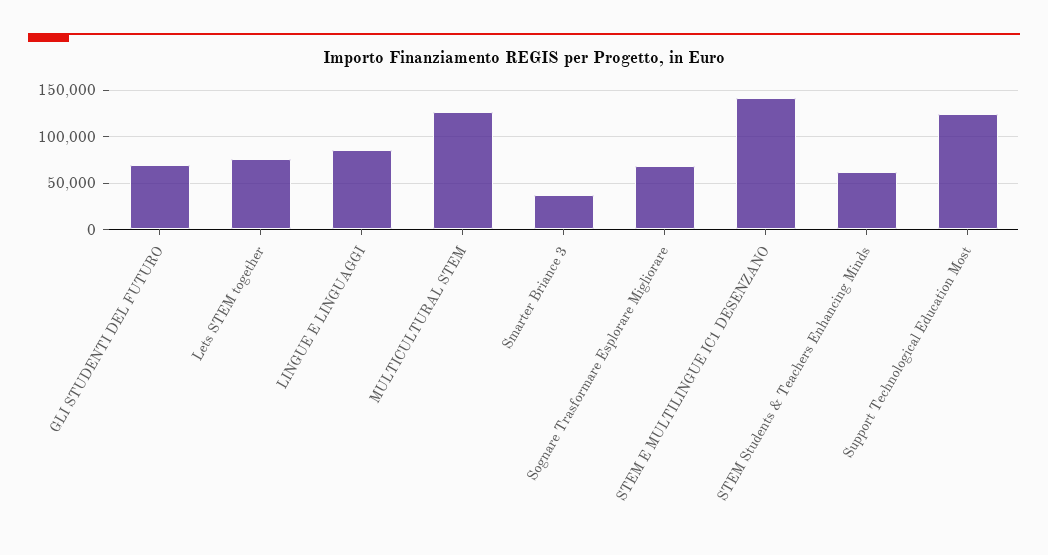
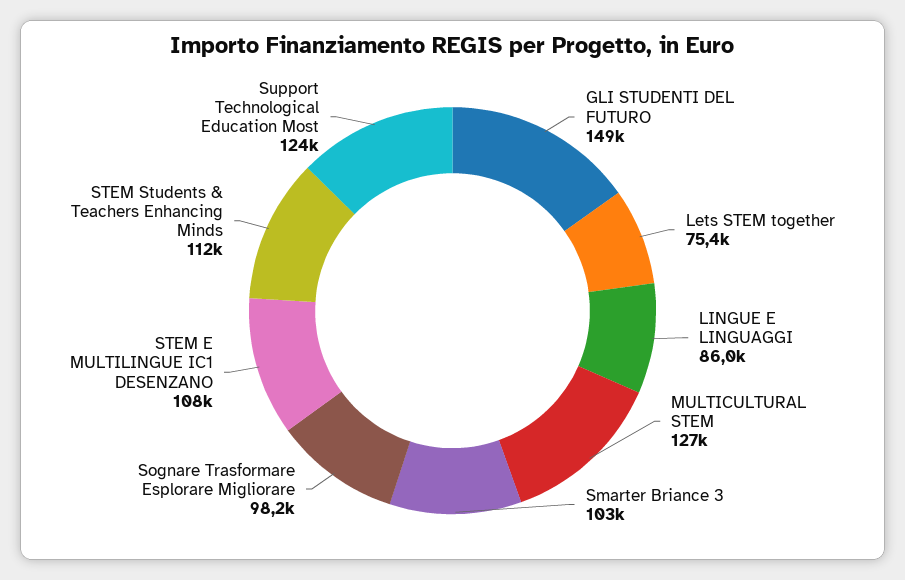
GLI STUDENTI DEL FUTURO: 70000 -> 149000
Smarter Briance 3: 40000 -> 103000
Sognare Trasformare Esplorare Migliorare: 70000 -> 98200
STEM E MULTILINGUE IC1 DESENZANO: 140000 -> 108000
STEM Students & Teachers Enhancing Minds: 60000 -> 112000

